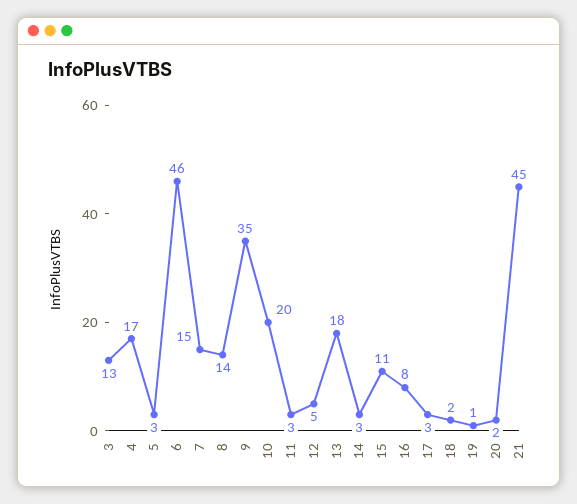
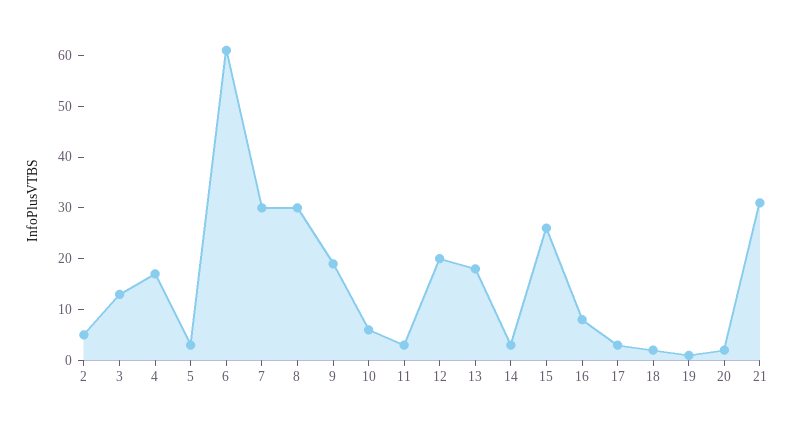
6: 46 -> 60
7: 15 -> 30
8: 14 -> 30
9: 35 -> 20
10: 20 -> 5
12: 5 -> 20
15: 11 -> 25
21: 45 -> 30
2: none -> 5

